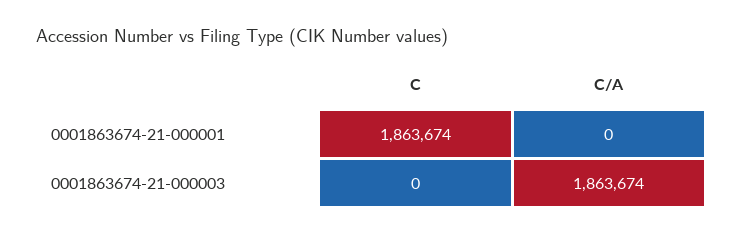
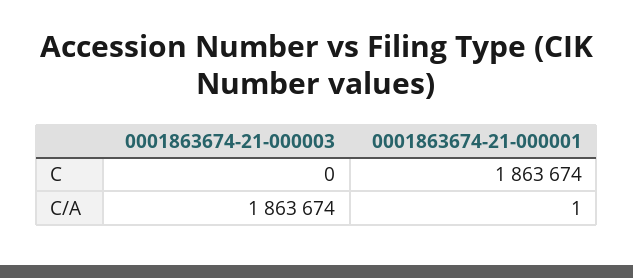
C/A, 0001863674-21-000001: 0 -> 1

